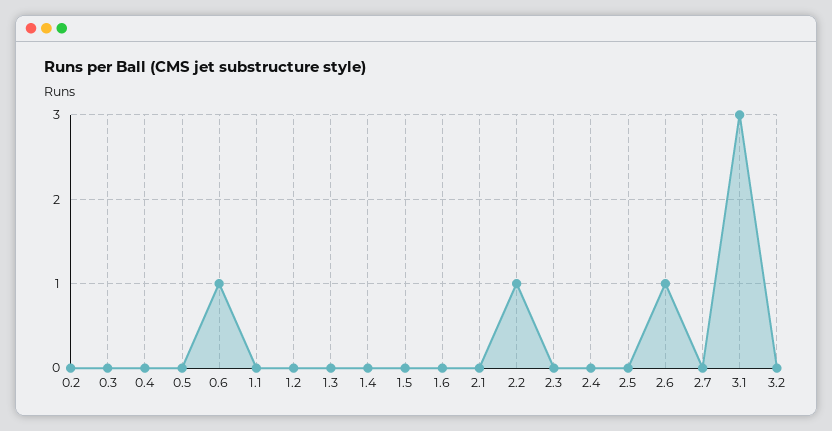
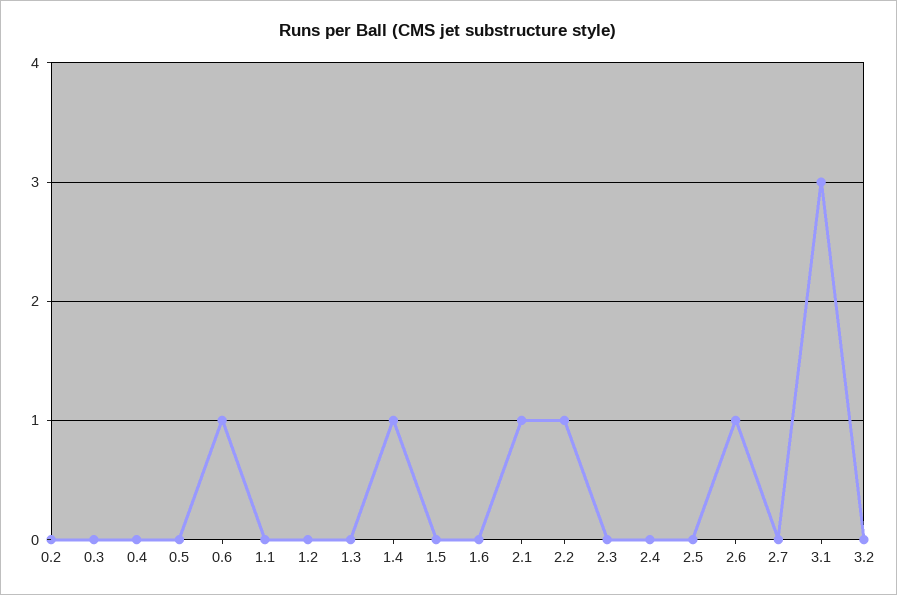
1.4: 0 -> 1
2.1: 0 -> 1

